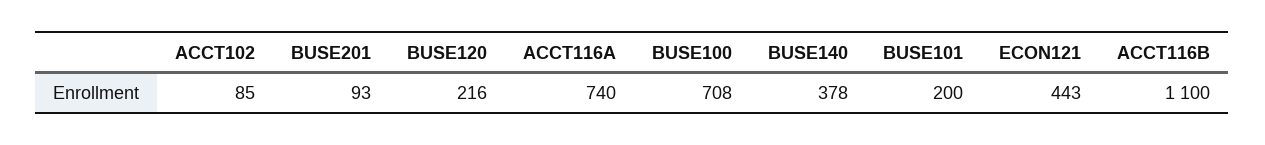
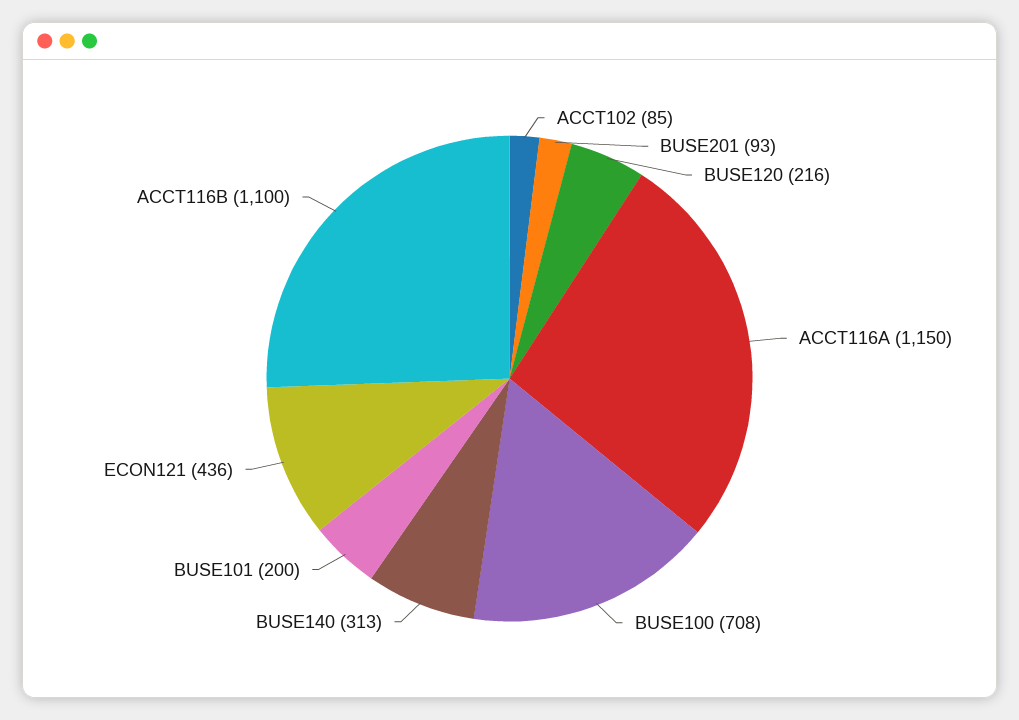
ACCT116A: 740 -> 1150
BUSE140: 378 -> 313
ECON121: 443 -> 436

